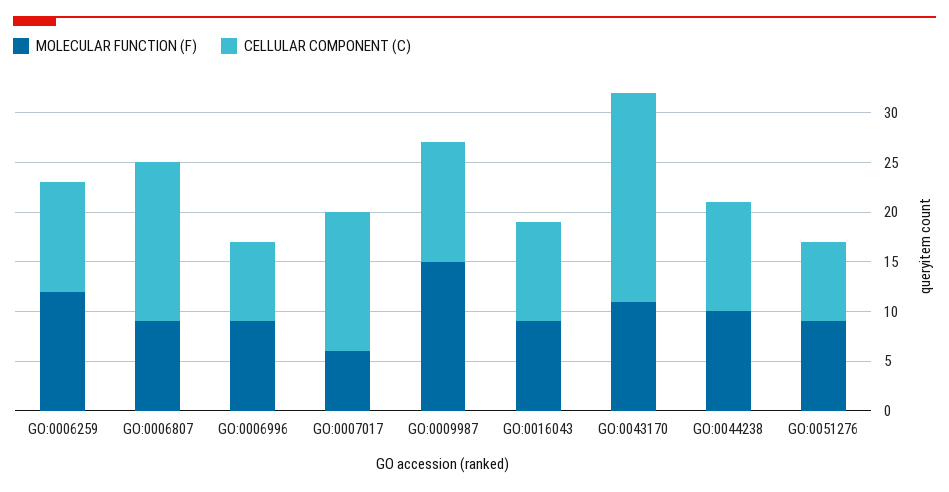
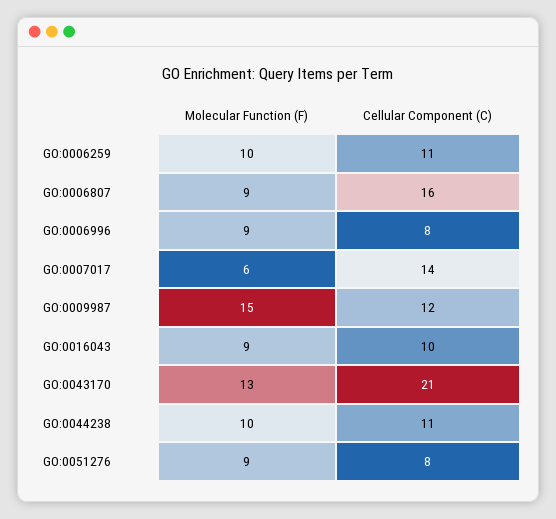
MOLECULAR FUNCTION (F), GO:0006259: 12 -> 10
MOLECULAR FUNCTION (F), GO:0043170: 11 -> 13

